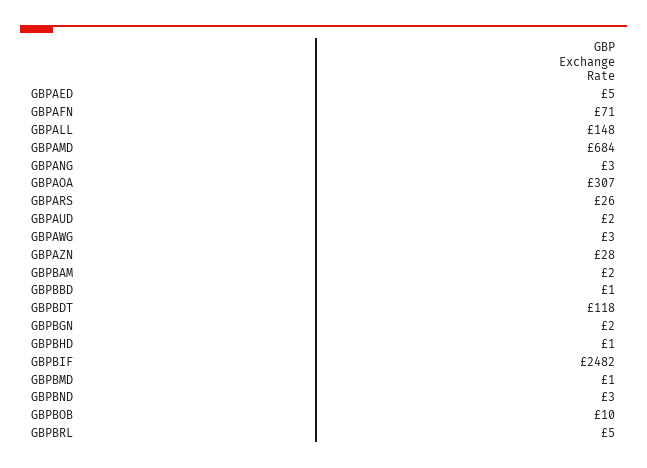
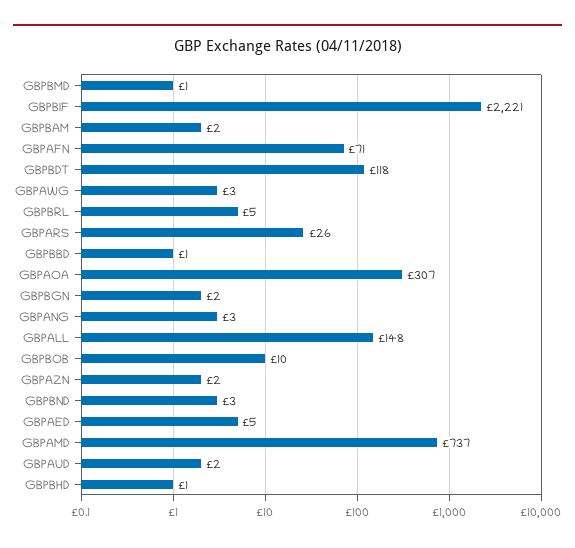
GBPAMD: 684 -> 737
GBPAZN: 28 -> 2
GBPBIF: 2482 -> 2221

